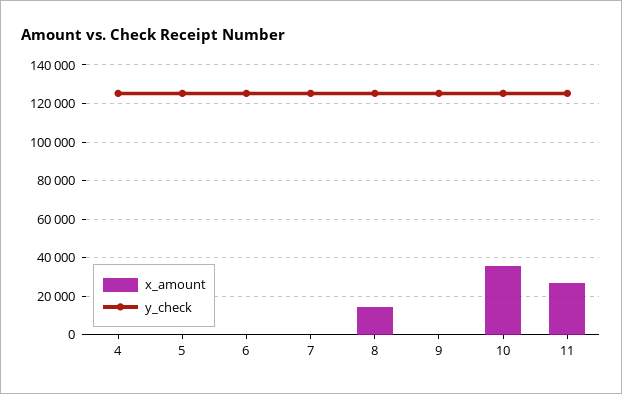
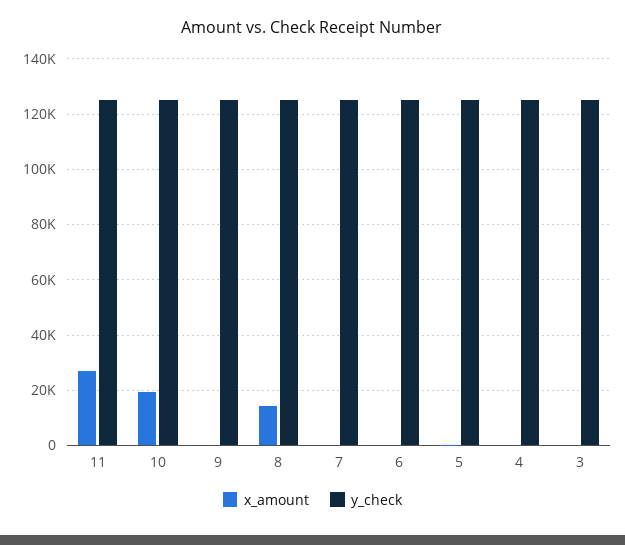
x_amount, 10: 35000 -> 20000
x_amount, 3: none -> 0
y_check, 3: none -> 125000

